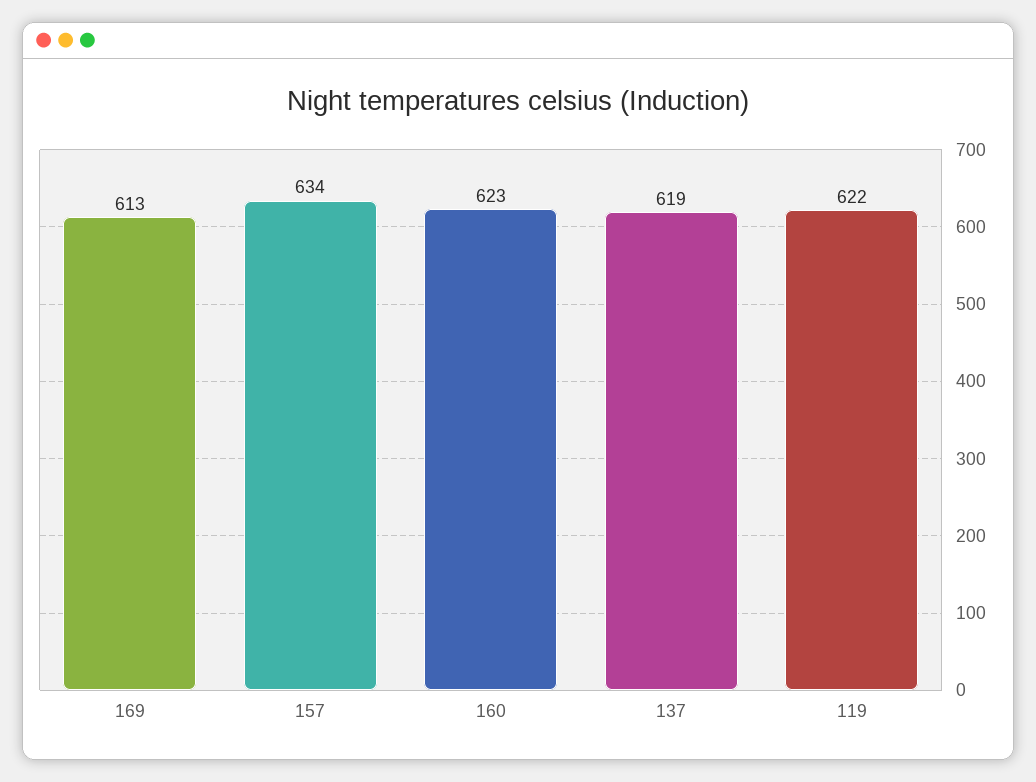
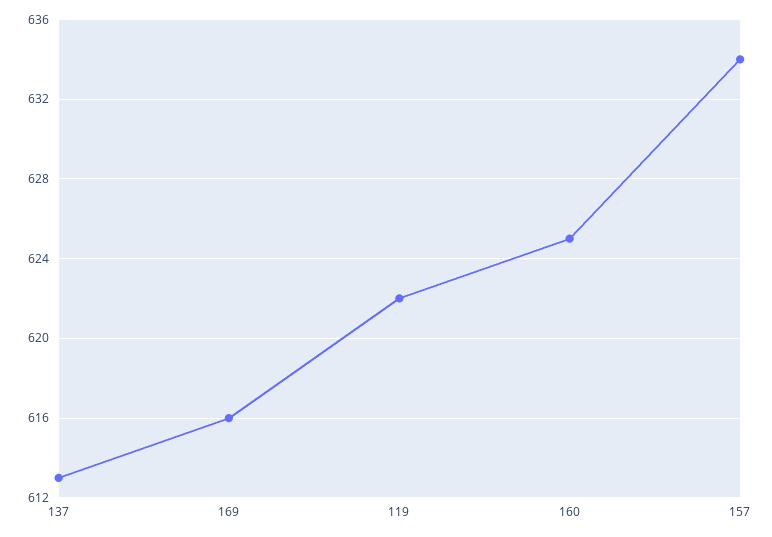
169: 613 -> 616
160: 623 -> 625
137: 619 -> 613

